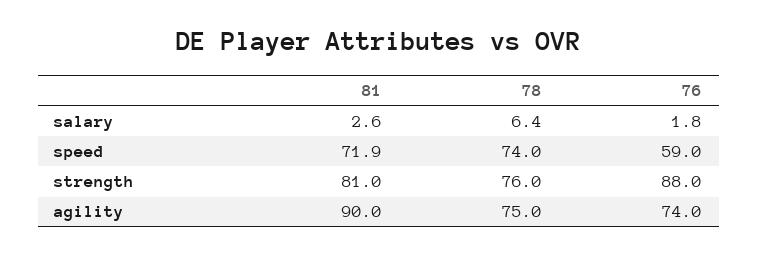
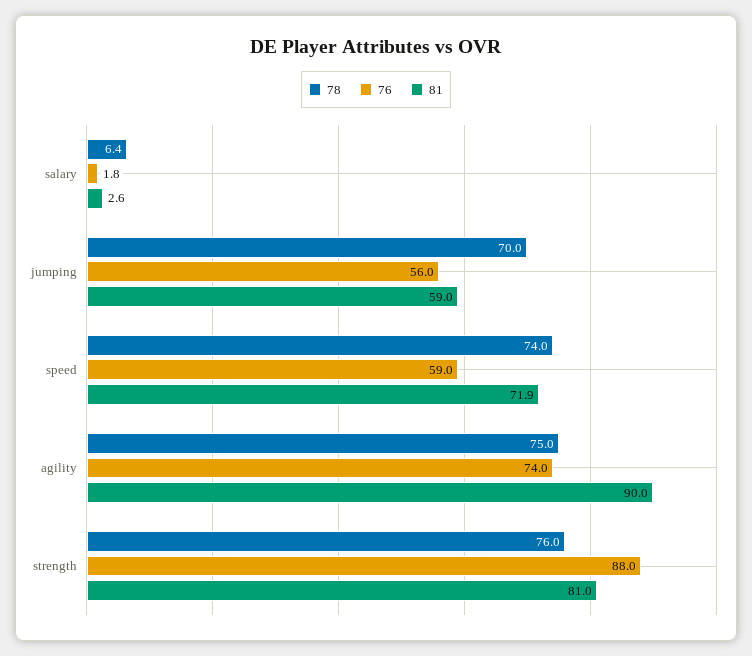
78, jumping: none -> 70
76, jumping: none -> 56
81, jumping: none -> 59

